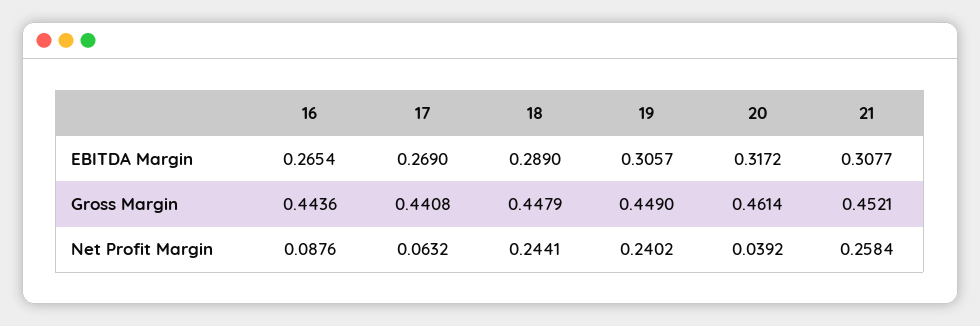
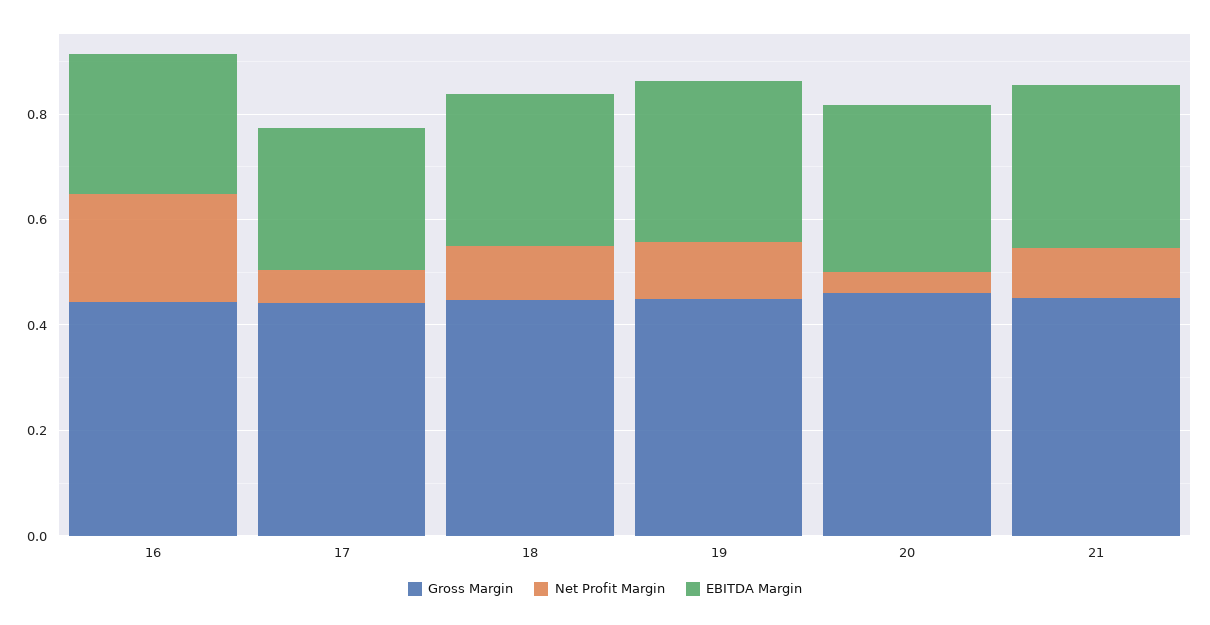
Net Profit Margin, 16: 0.0876 -> 0.2
Net Profit Margin, 18: 0.2441 -> 0.1
Net Profit Margin, 19: 0.2402 -> 0.1
Net Profit Margin, 21: 0.2584 -> 0.1

